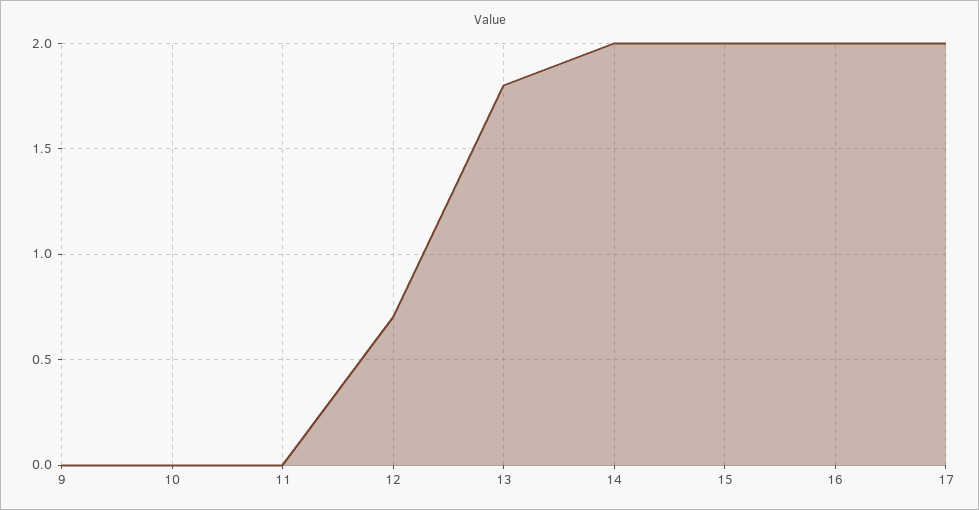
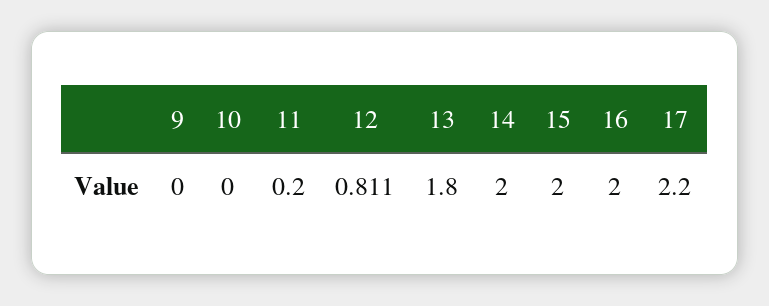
11: 0 -> 0.2
12: 0.7 -> 0.811
17: 2 -> 2.2

